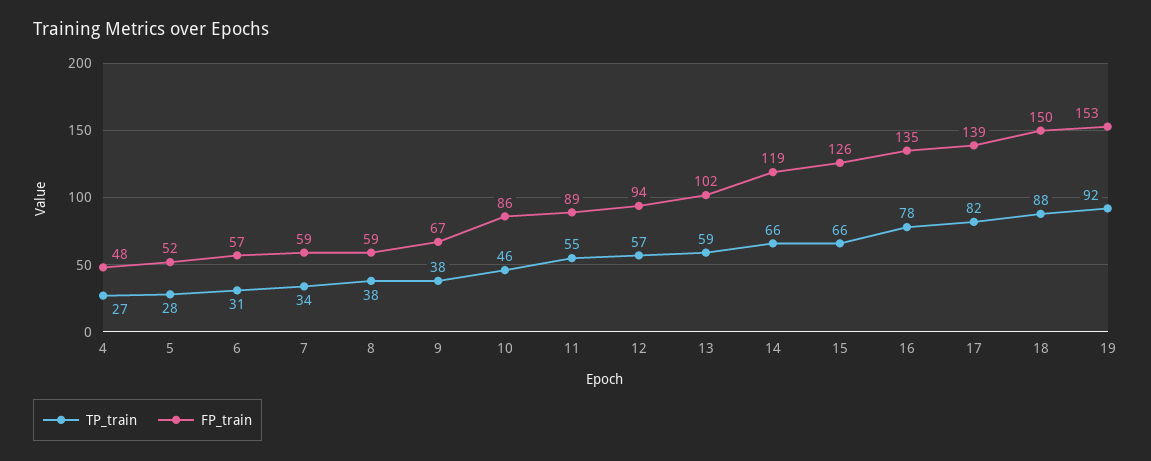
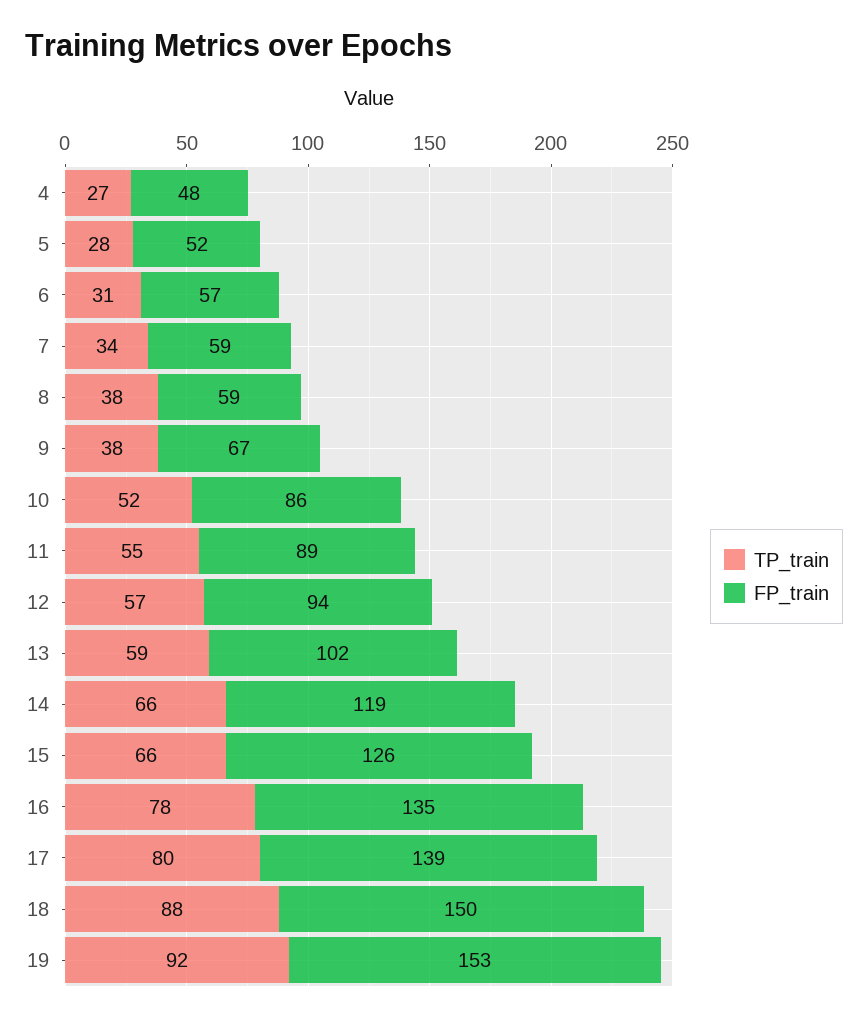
TP_train, 10: 46 -> 52
TP_train, 17: 82 -> 80

